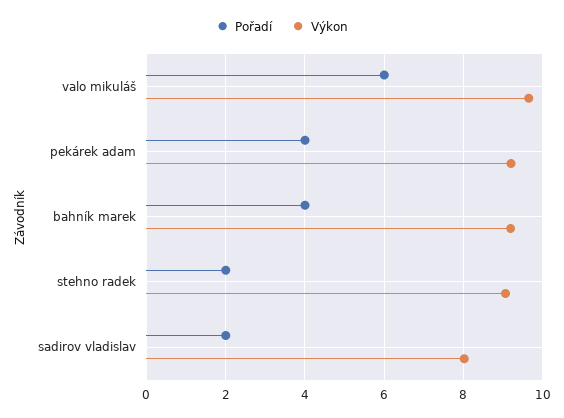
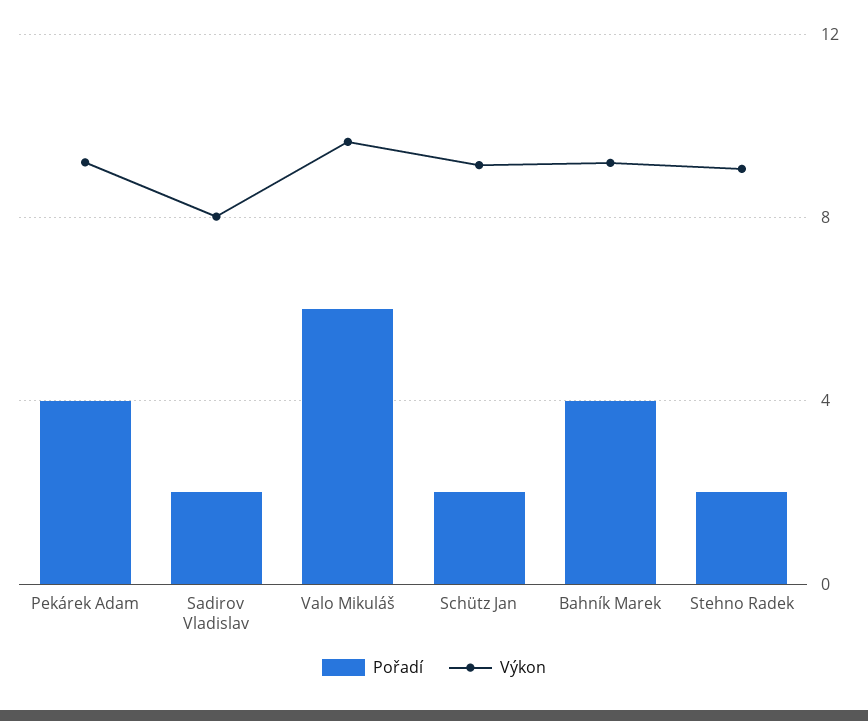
Pořadí, Schütz Jan: none -> 2
Výkon, Schütz Jan: none -> 9

